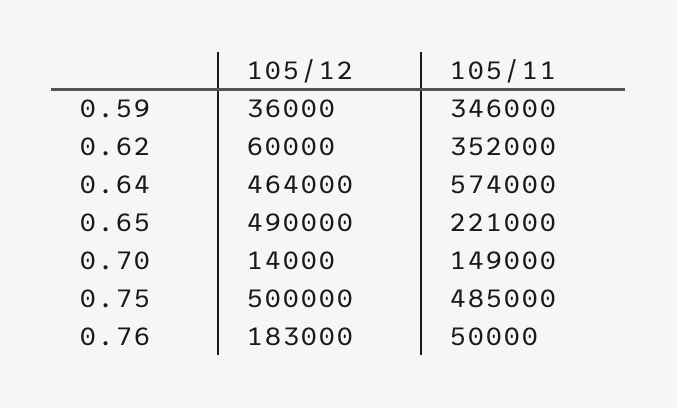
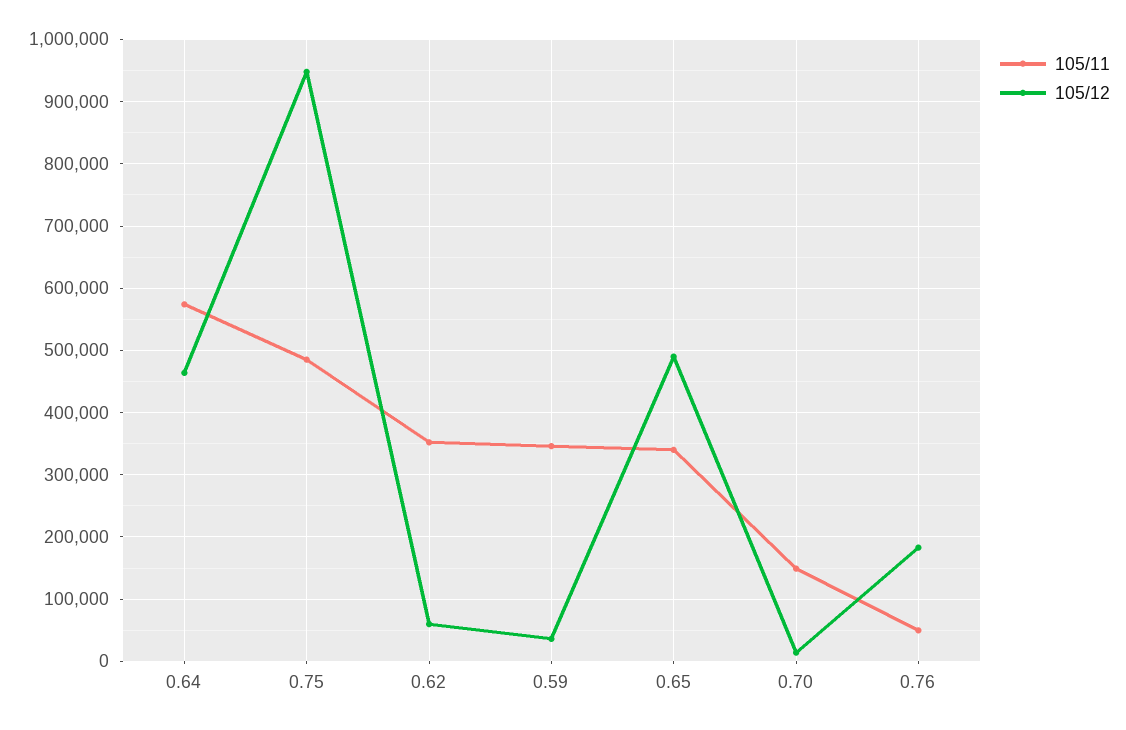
105/11, 0.65: 221000 -> 340000
105/12, 0.75: 500000 -> 950000

